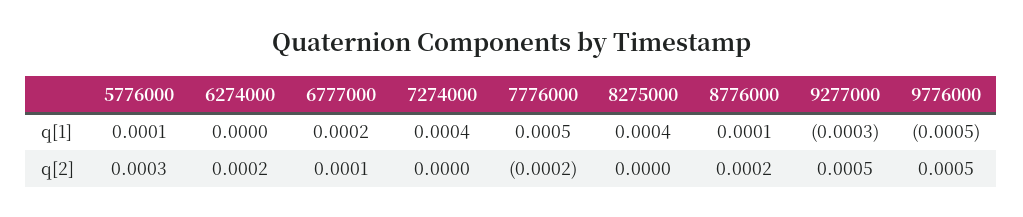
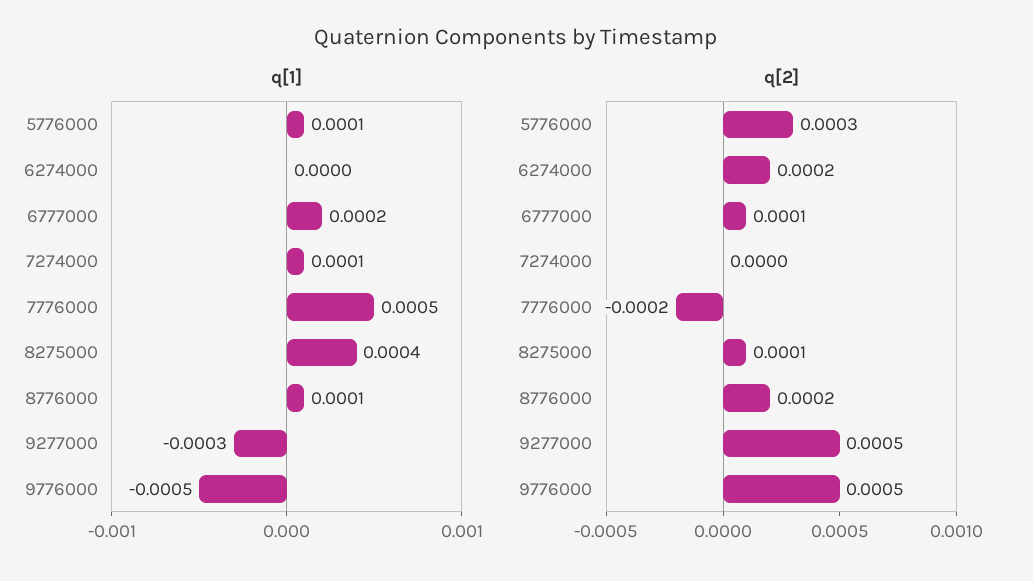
q[1], 7274000: 0.0004 -> 0.0001
q[2], 8275000: 0 -> 0.0001

